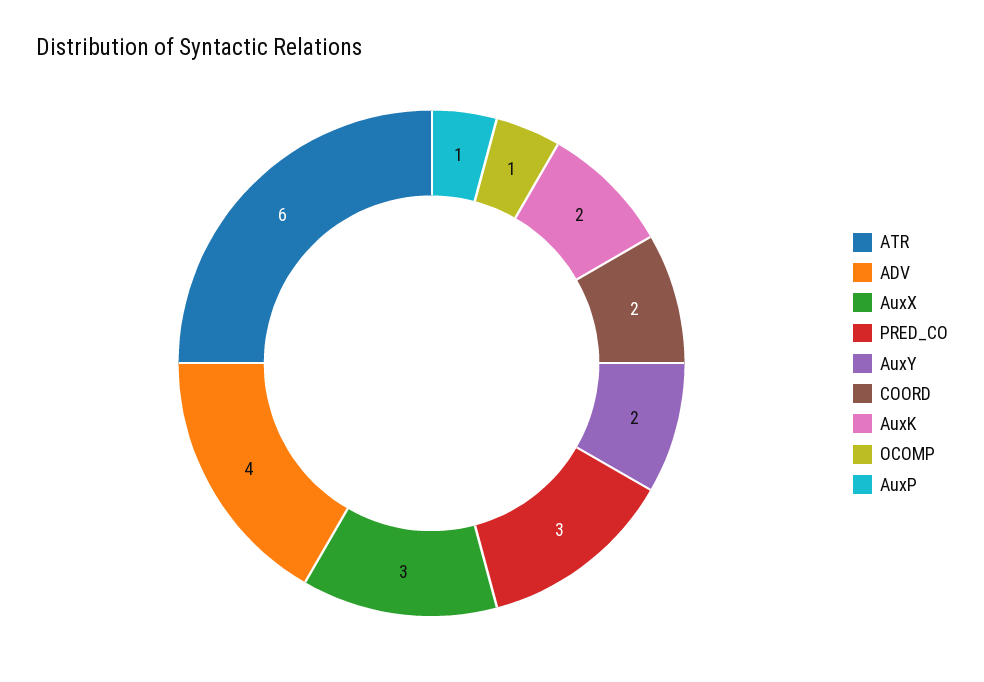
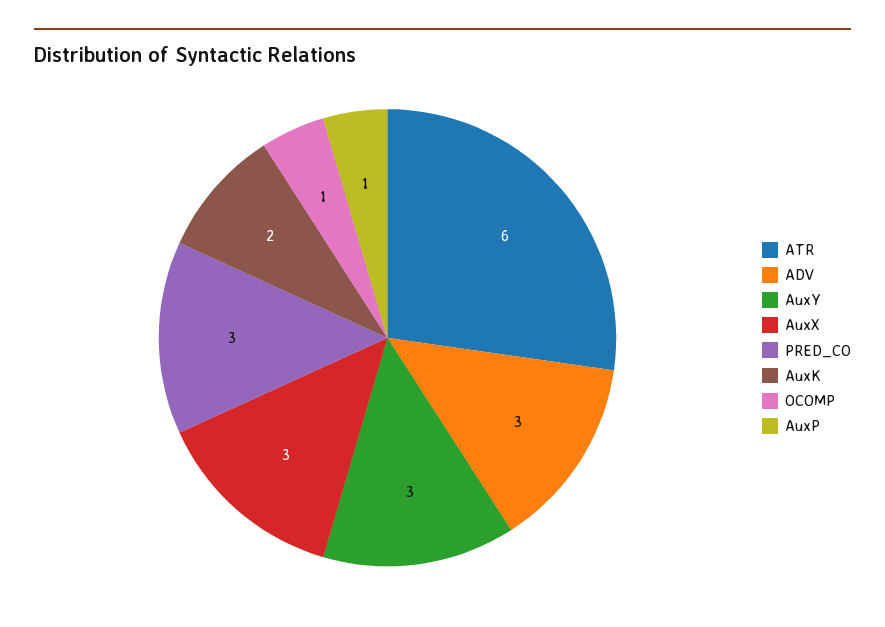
ADV: 4 -> 3
AuxY: 2 -> 3
COORD: 2 -> none

